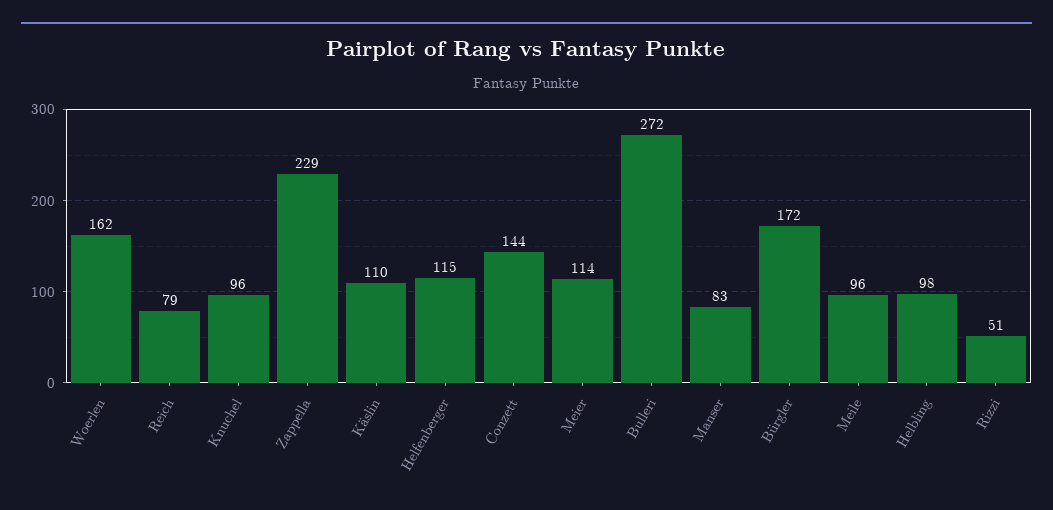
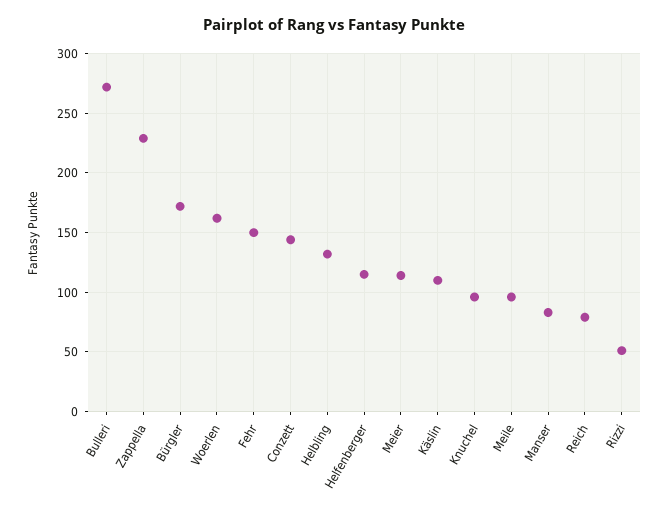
Helbling: 98 -> 130
Fehr: none -> 150

